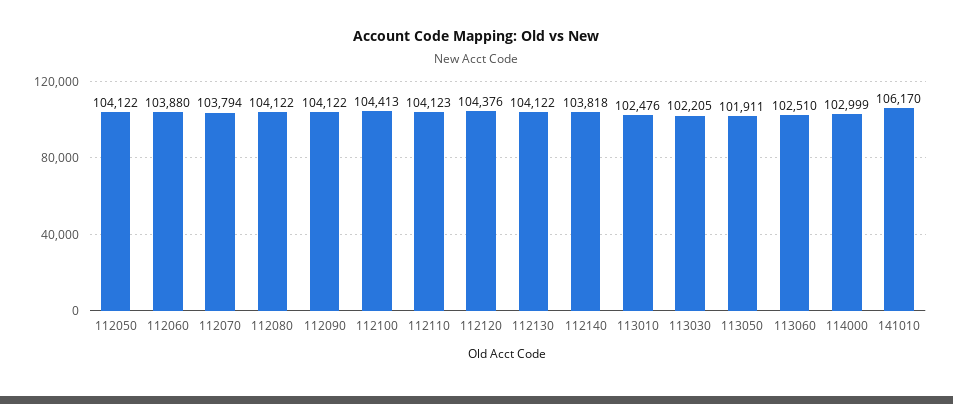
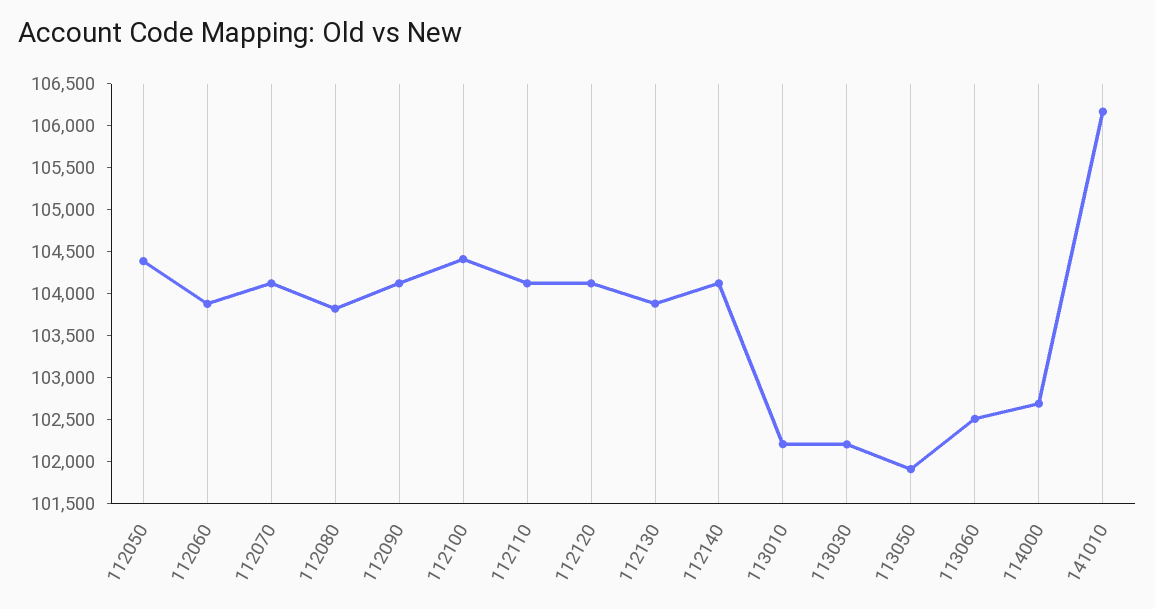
112050: 104122 -> 104400
112070: 103794 -> 104100
112080: 104122 -> 103800
112120: 104376 -> 104100
112130: 104122 -> 103900
112140: 103818 -> 104100
113010: 102476 -> 102200
114000: 102999 -> 102700

